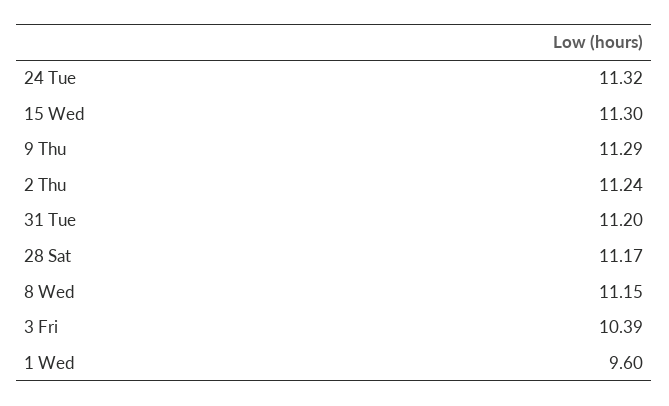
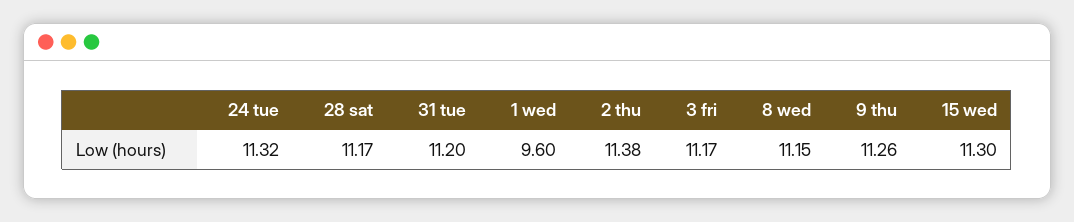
9 Thu: 11.29 -> 11.26
2 Thu: 11.24 -> 11.38
3 Fri: 10.39 -> 11.17

